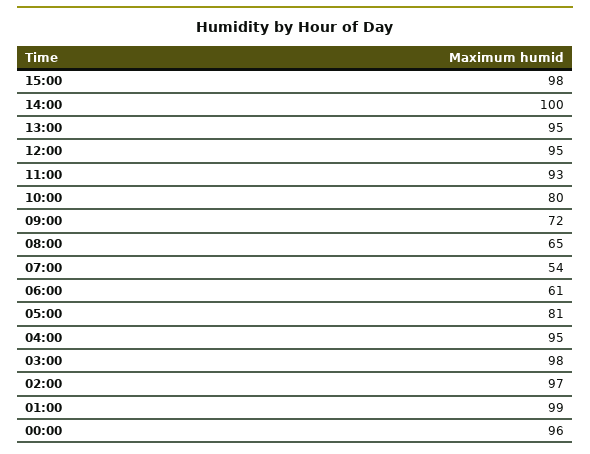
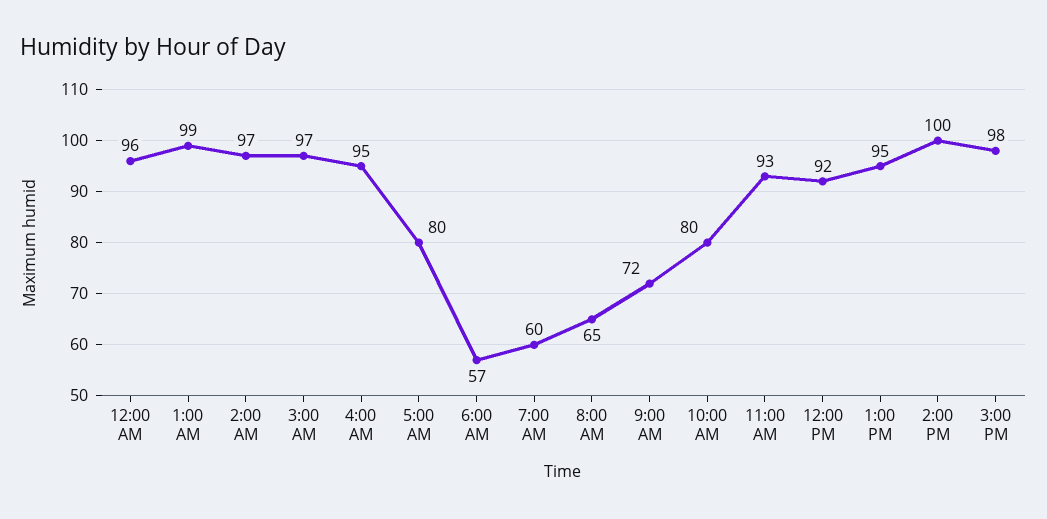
12:00: 95 -> 92
07:00: 54 -> 60
06:00: 61 -> 57
05:00: 81 -> 80
03:00: 98 -> 97

